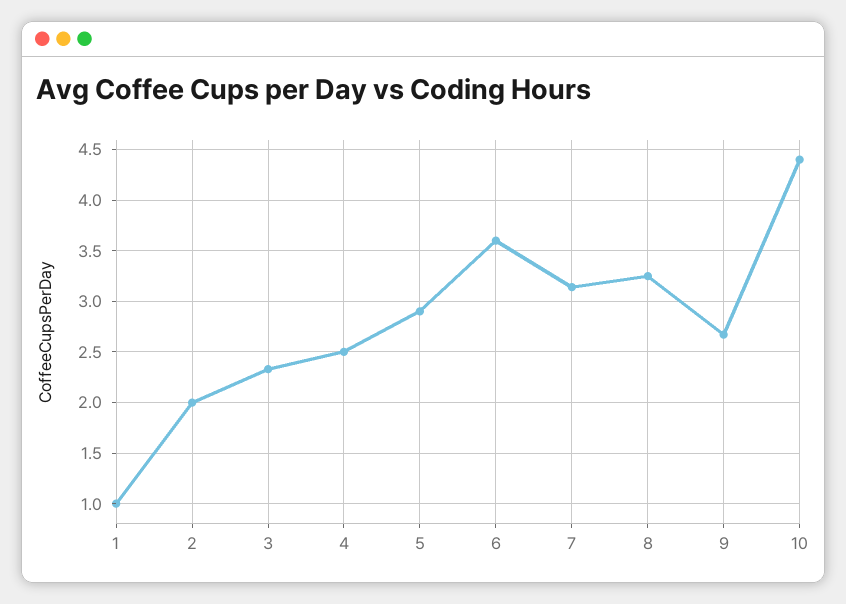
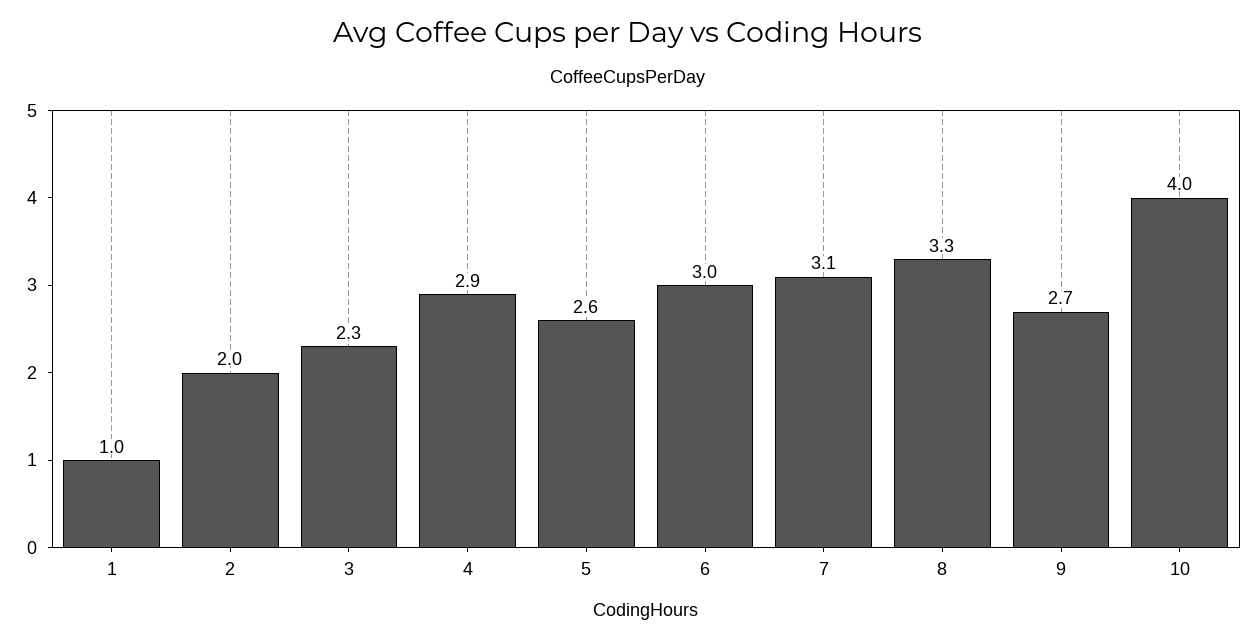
4: 2.5 -> 2.9
5: 2.9 -> 2.6
6: 3.6 -> 3
10: 4.4 -> 4

